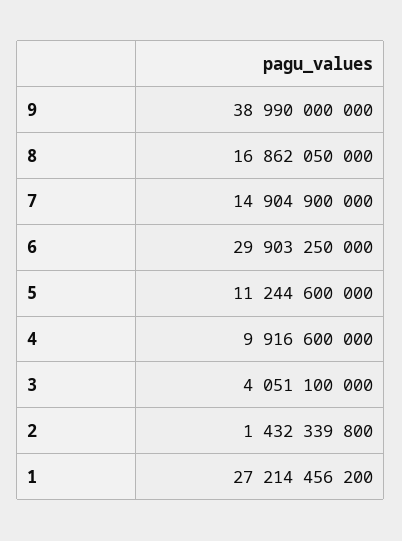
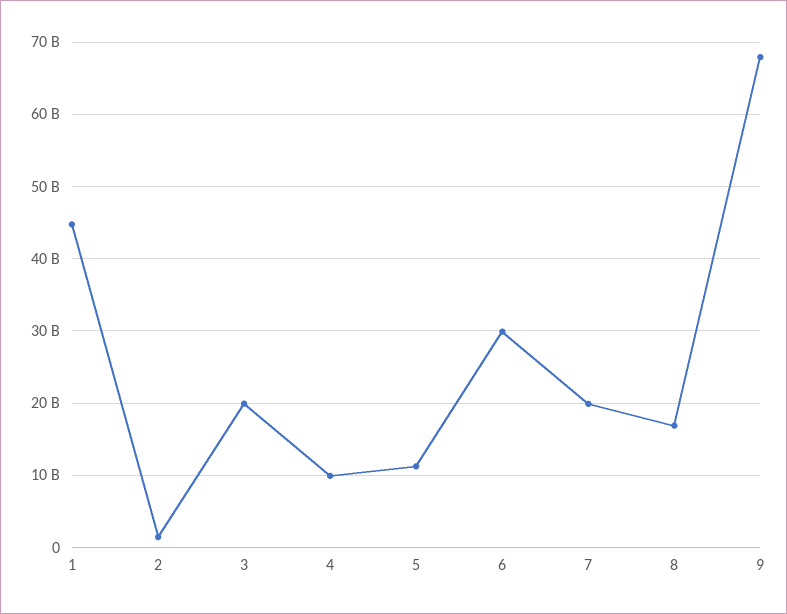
9: 38990000000 -> 68000000000
7: 14904900000 -> 20000000000
3: 4051100000 -> 20000000000
1: 27214456200 -> 45000000000

